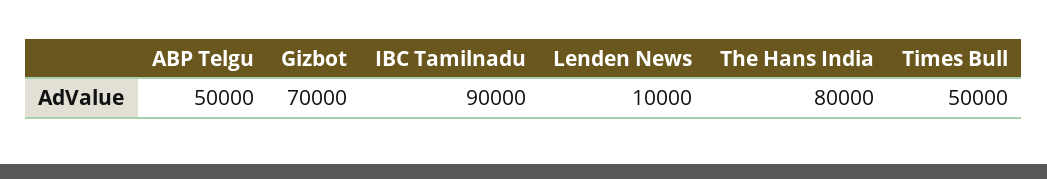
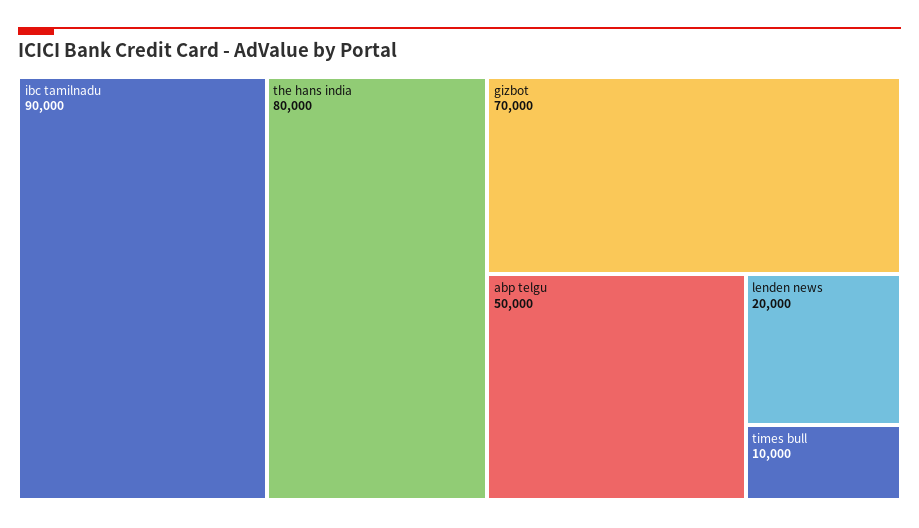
Lenden News: 10000 -> 20000
Times Bull: 50000 -> 10000

